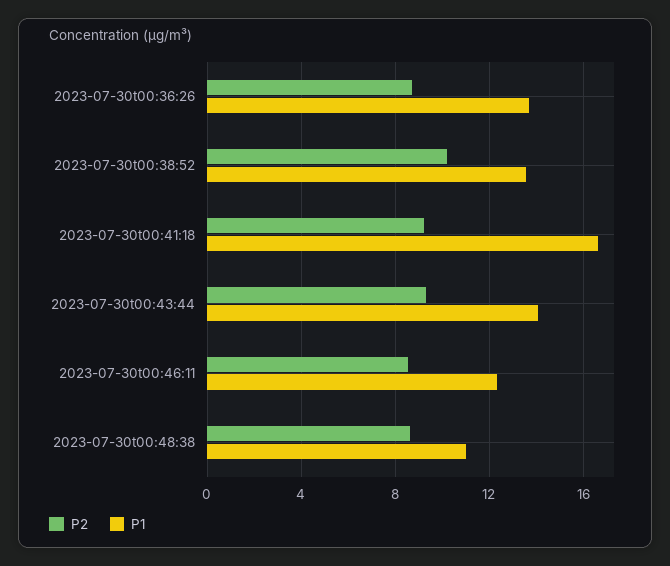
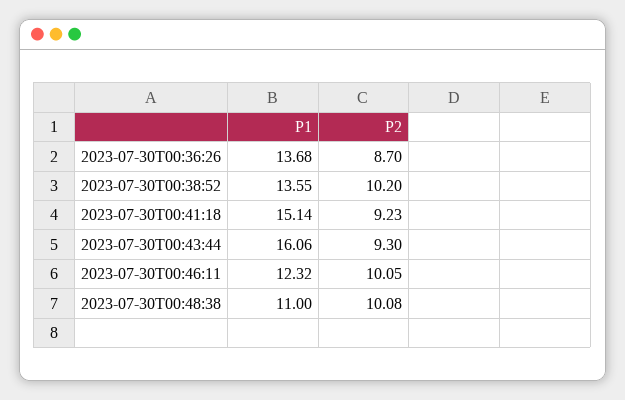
P1, 2023-07-30t00:41:18: 16.5 -> 15.14
P1, 2023-07-30t00:43:44: 14 -> 16.06
P2, 2023-07-30t00:46:11: 8.5 -> 10.05
P2, 2023-07-30t00:48:38: 8.5 -> 10.08

